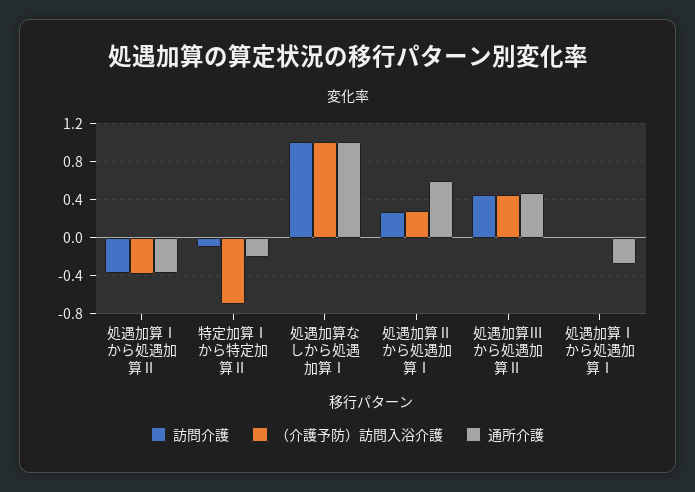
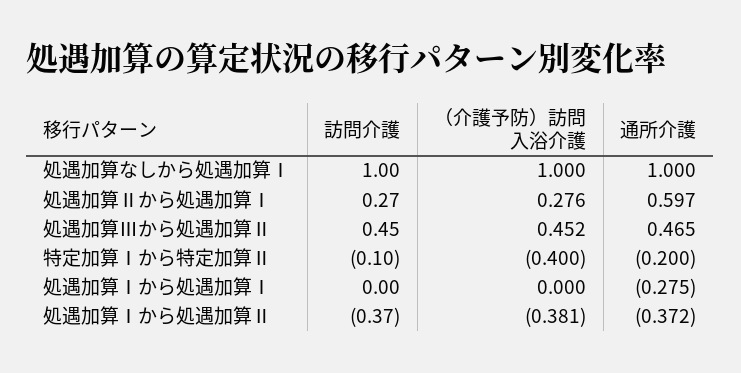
（介護予防）訪問入浴介護, 特定加算Ⅰから特定加算Ⅱ: -0.7 -> -0.4

